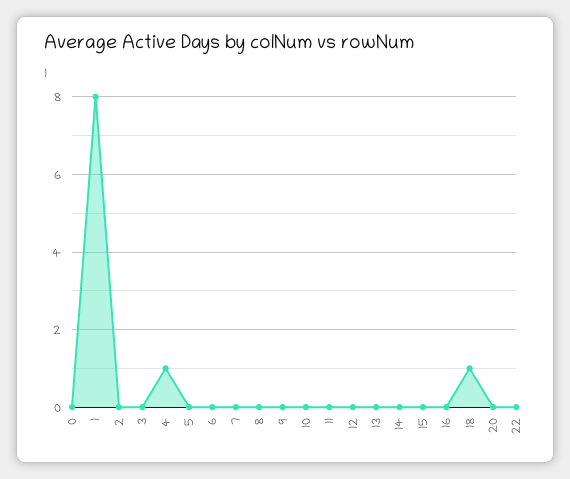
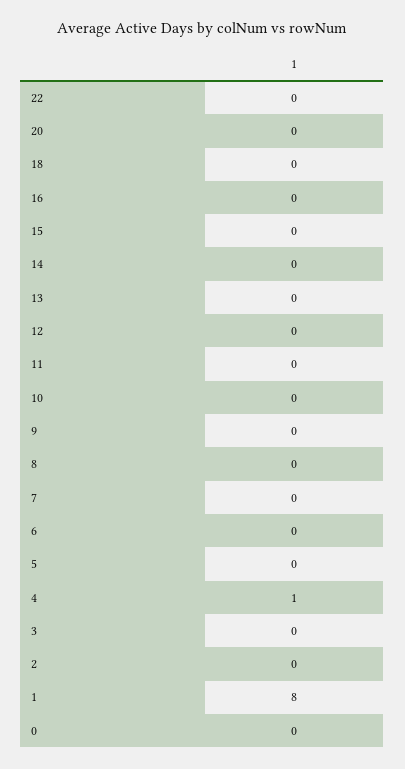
18: 1 -> 0

